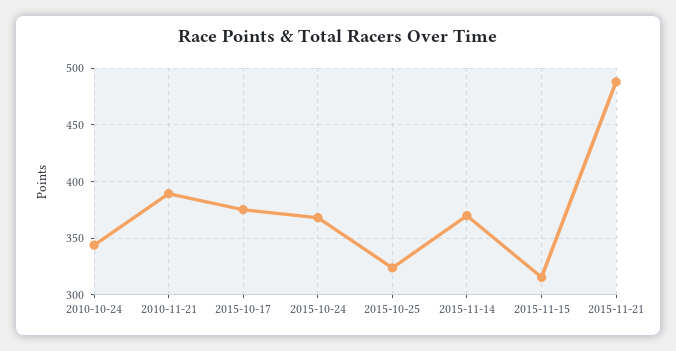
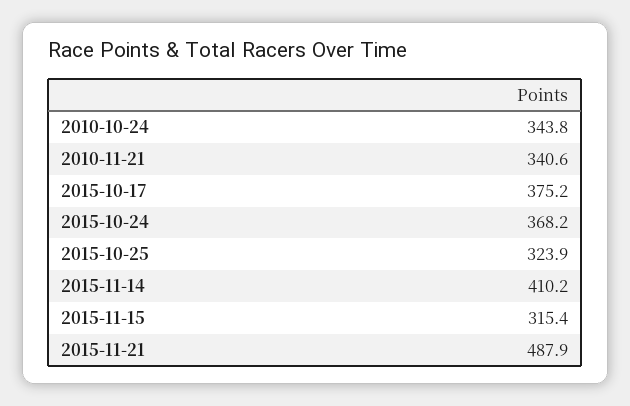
2010-11-21: 390 -> 340.6
2015-11-14: 370 -> 410.2

